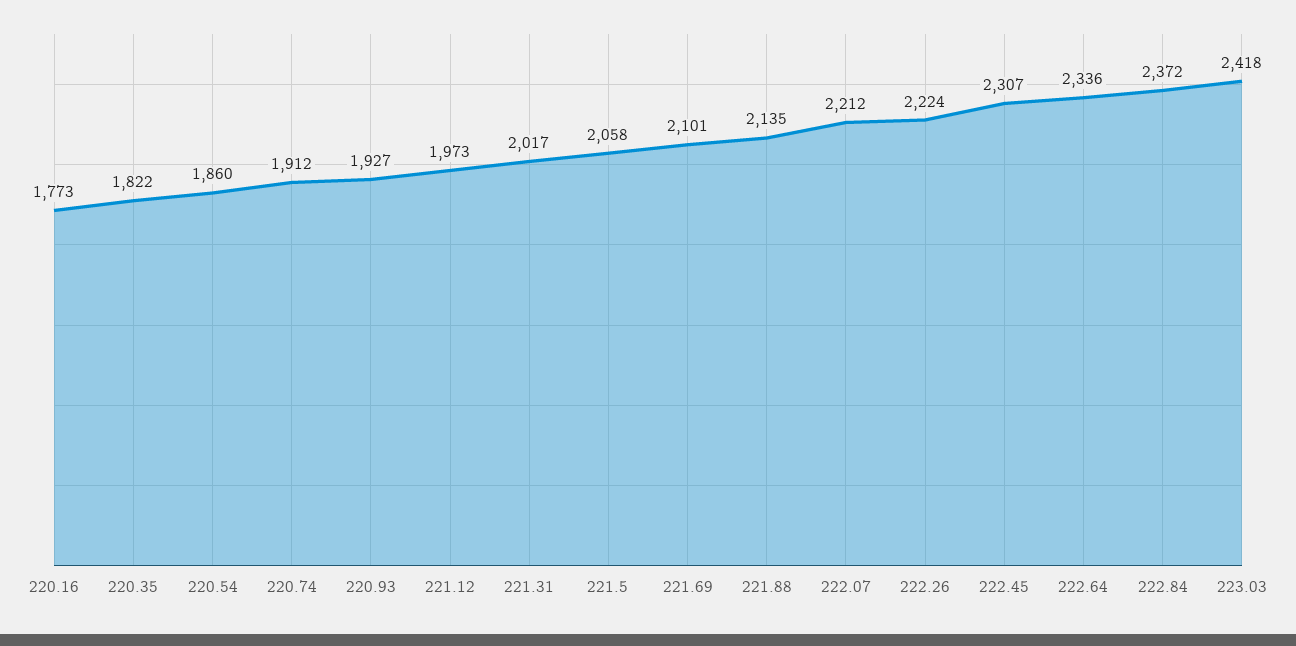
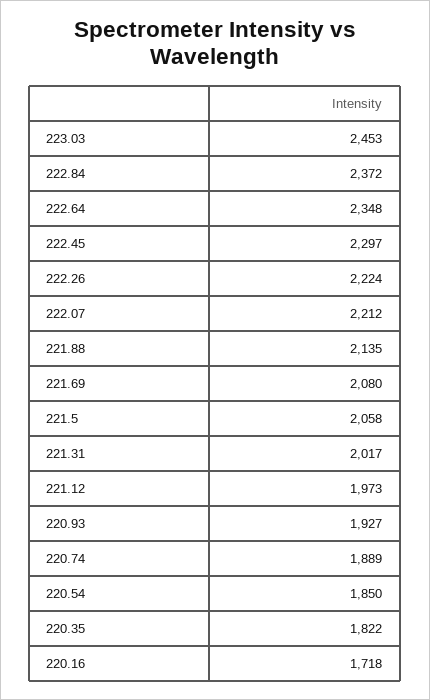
220.16: 1773 -> 1718
220.54: 1860 -> 1850
220.74: 1912 -> 1889
221.69: 2101 -> 2080
222.45: 2307 -> 2297
222.64: 2336 -> 2348
223.03: 2418 -> 2453

